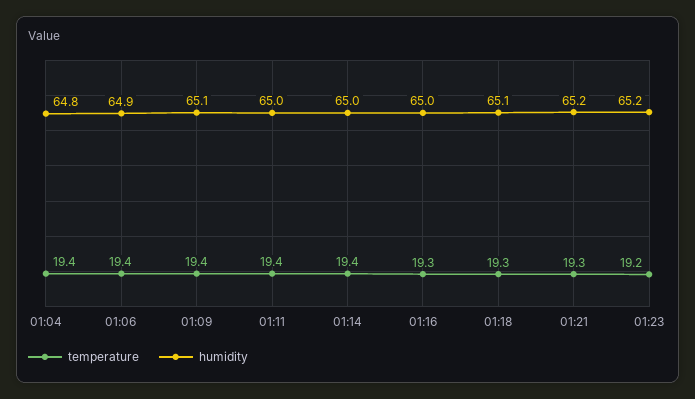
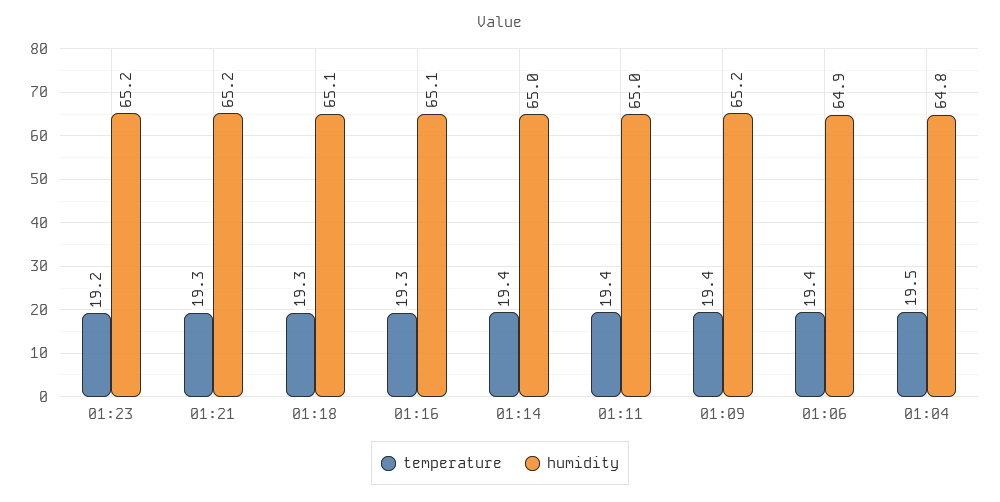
temperature, 01:04: 19.4 -> 19.5
humidity, 01:09: 65.1 -> 65.2
humidity, 01:16: 65 -> 65.1

